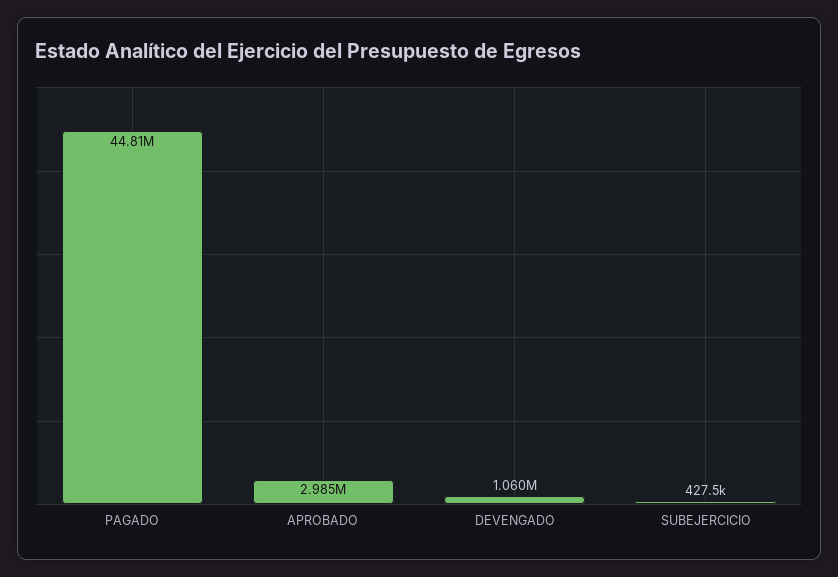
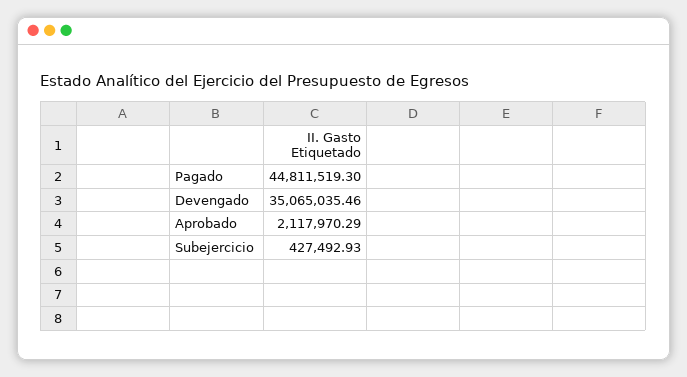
APROBADO: 2985000 -> 2117970.29
DEVENGADO: 1060000 -> 35065035.46

